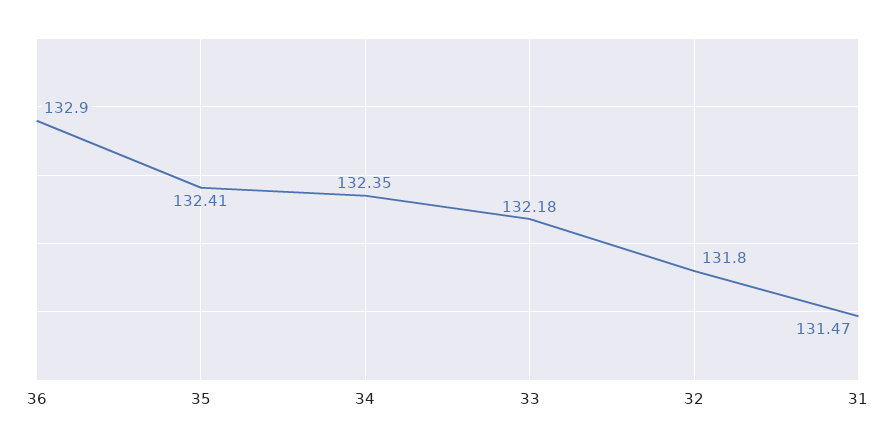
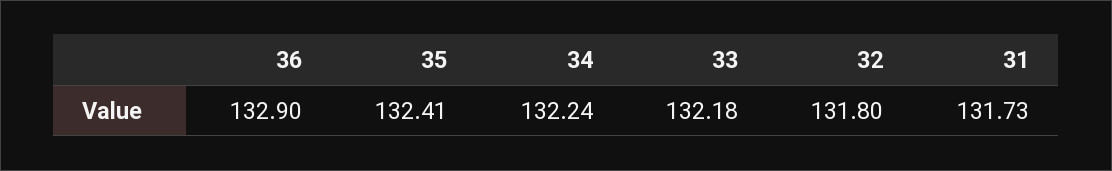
34: 132.35 -> 132.24
31: 131.47 -> 131.73

